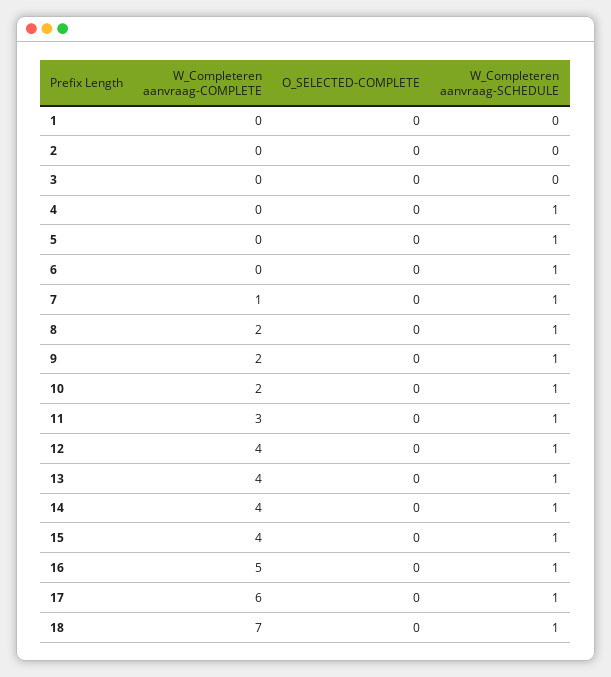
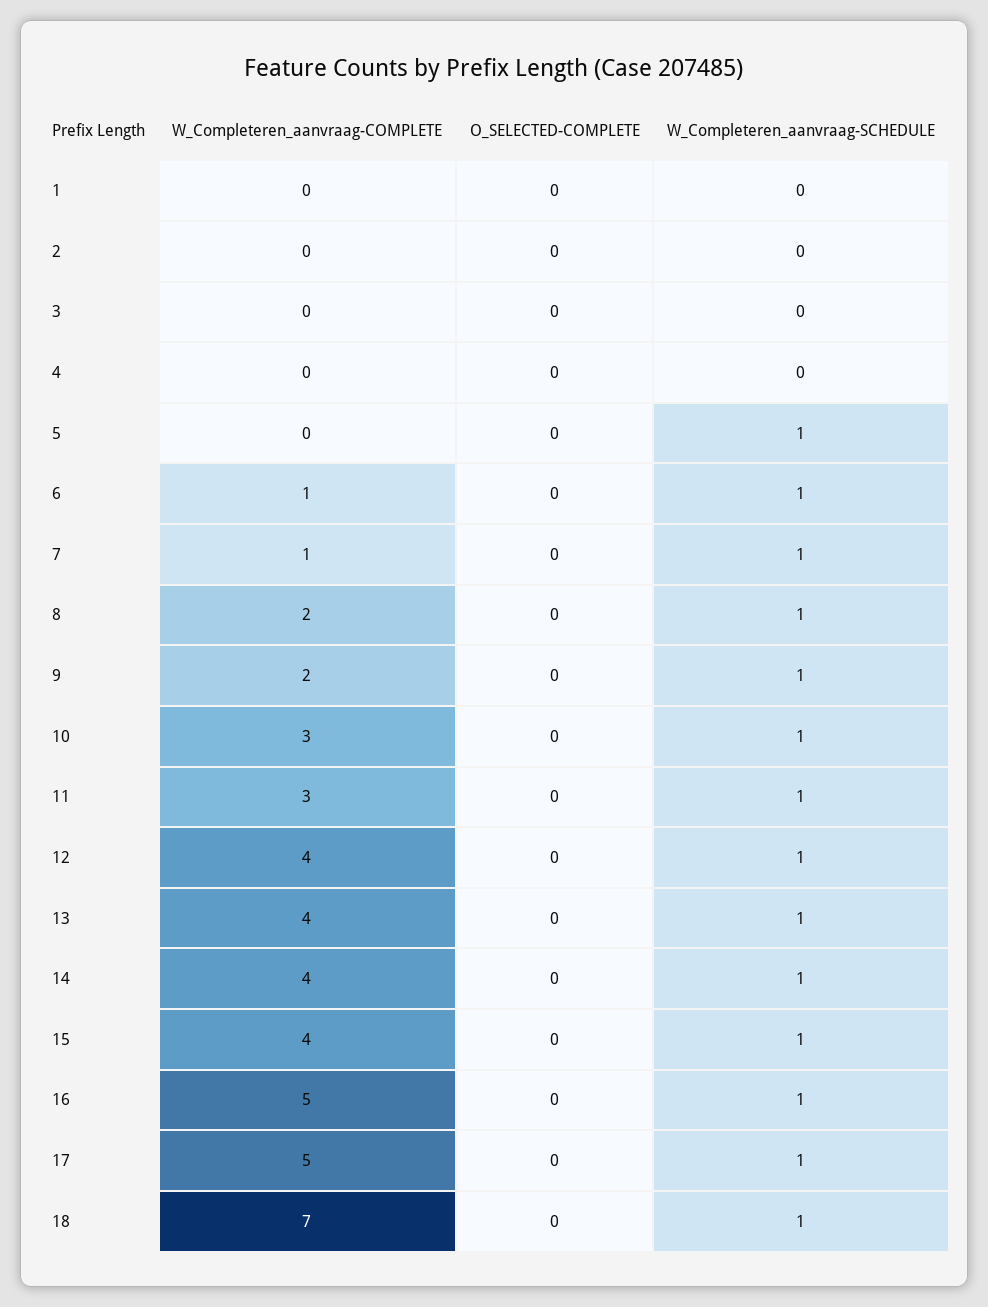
W_Completeren aanvraag-SCHEDULE, 4: 1 -> 0
W_Completeren aanvraag-COMPLETE, 6: 0 -> 1
W_Completeren aanvraag-COMPLETE, 10: 2 -> 3
W_Completeren aanvraag-COMPLETE, 17: 6 -> 5

